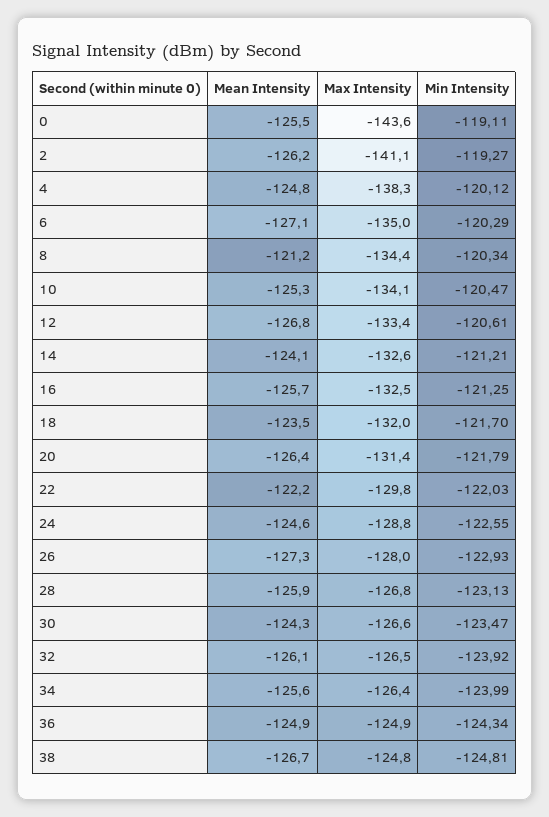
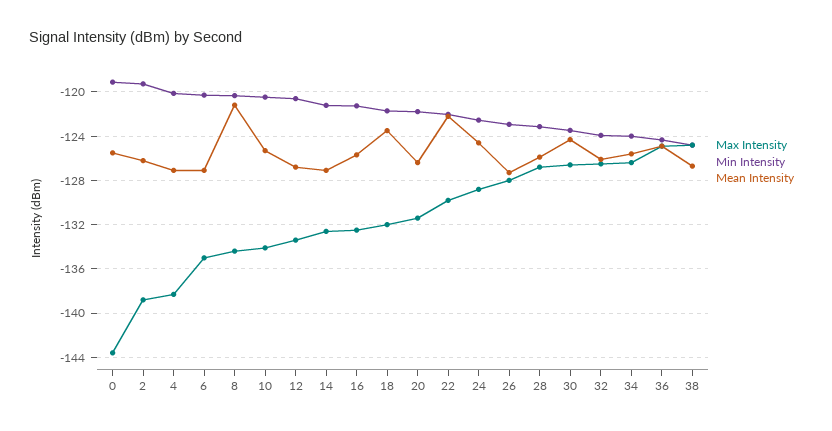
Max Intensity, 2: -141.1 -> -139
Mean Intensity, 4: -124.8 -> -127
Mean Intensity, 14: -124.1 -> -127

